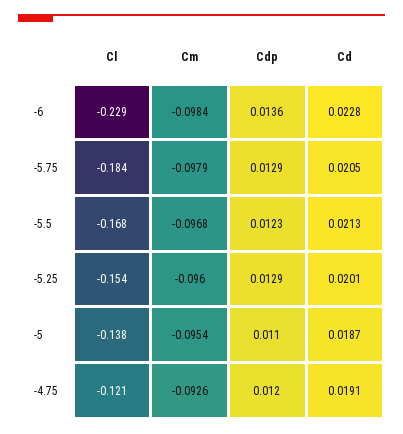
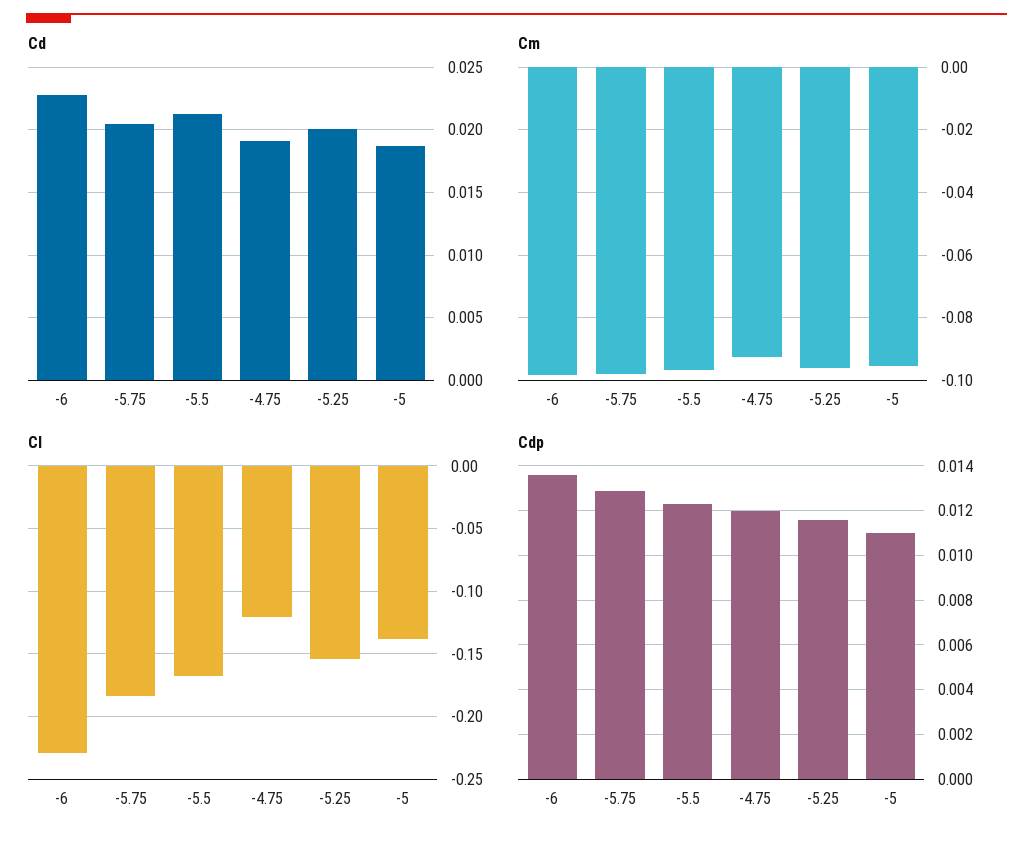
Cdp, -5.25: 0.0129 -> 0.0115

